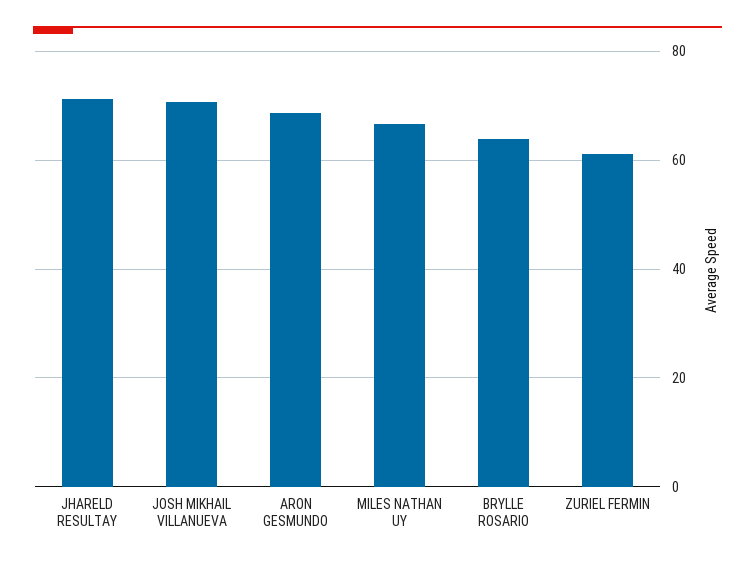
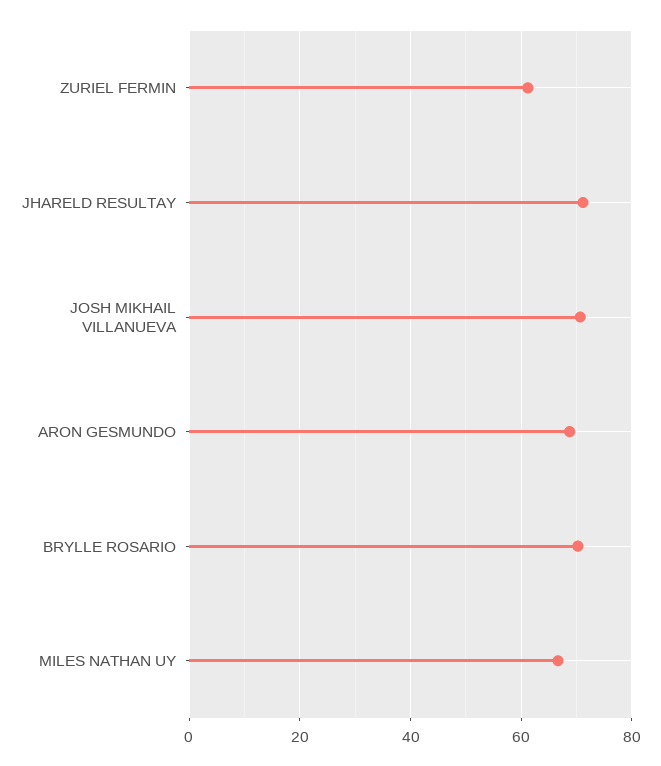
BRYLLE ROSARIO: 64 -> 70

